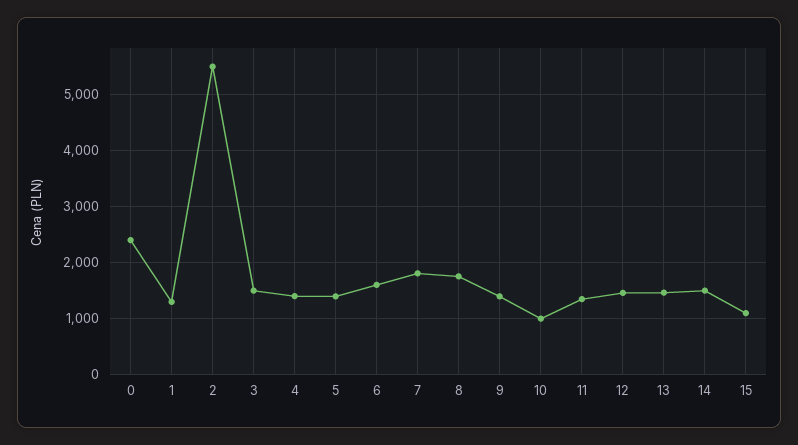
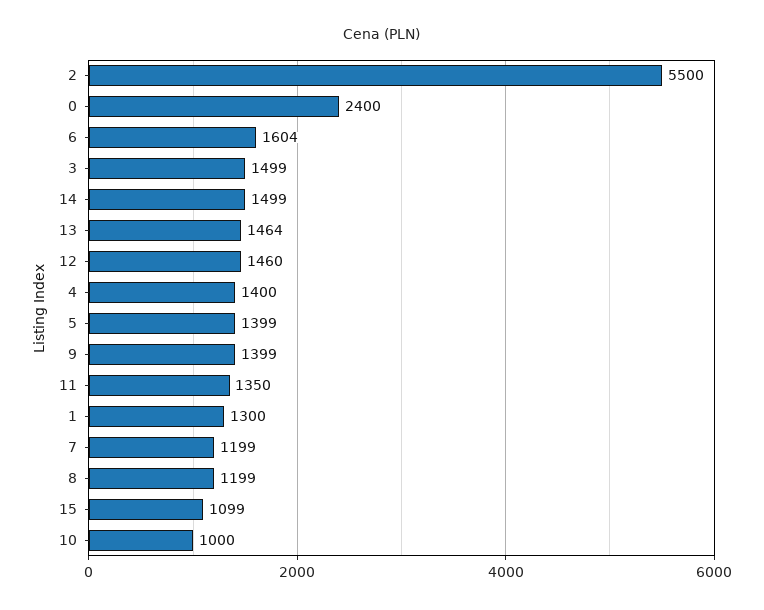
7: 1800 -> 1199
8: 1800 -> 1199

